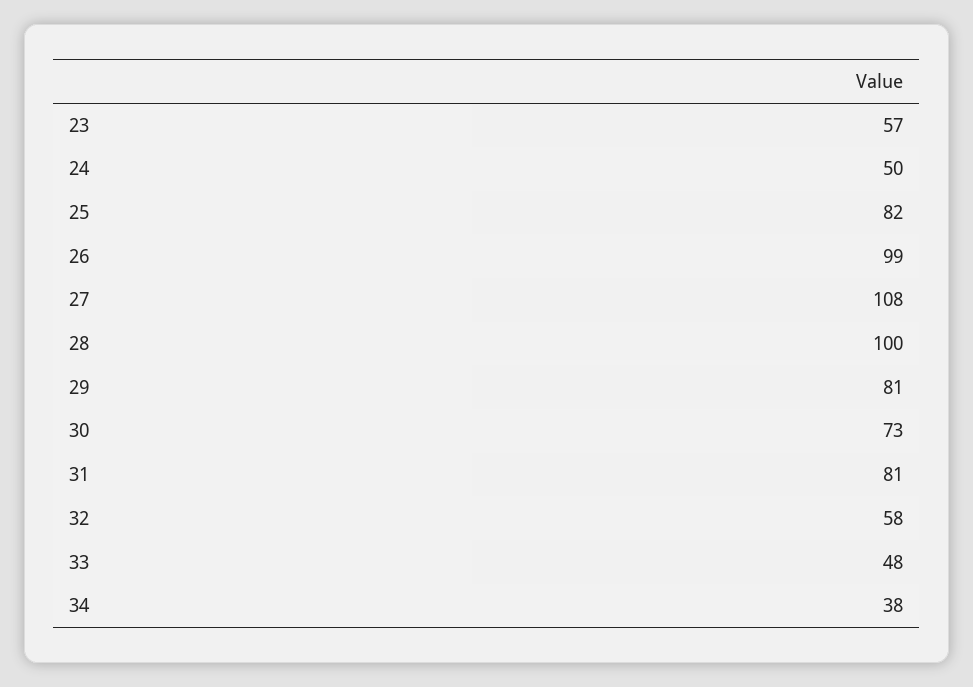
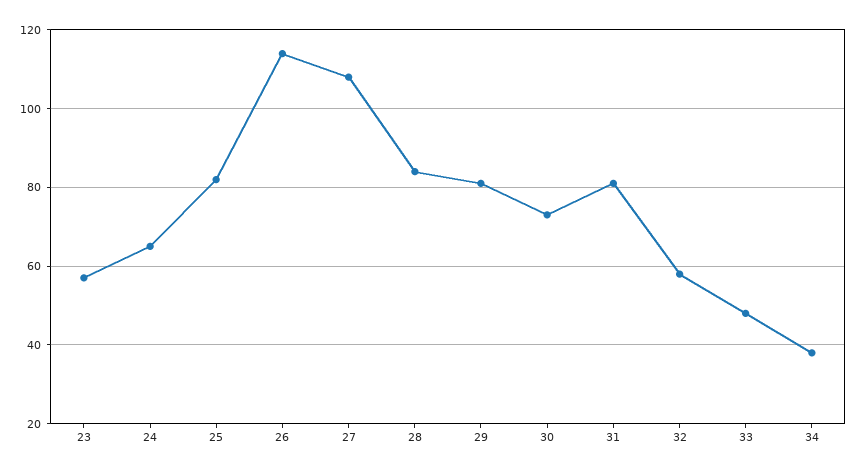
24: 50 -> 65
26: 99 -> 115
28: 100 -> 85

